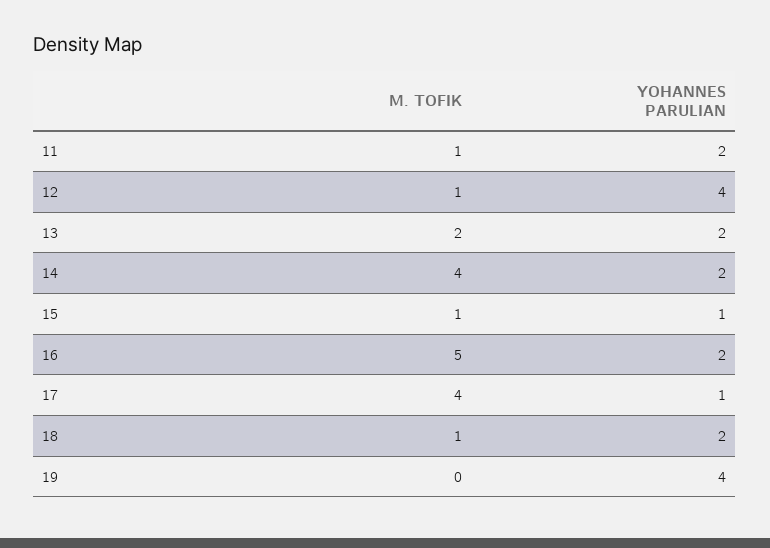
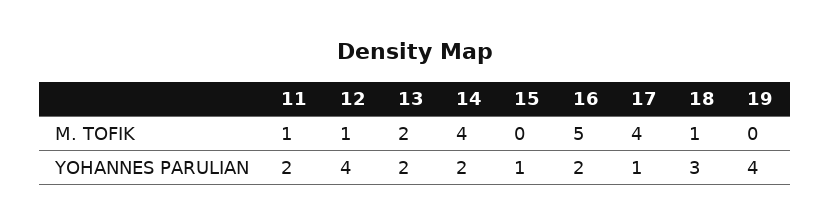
M. TOFIK, 15: 1 -> 0
YOHANNES PARULIAN, 18: 2 -> 3

